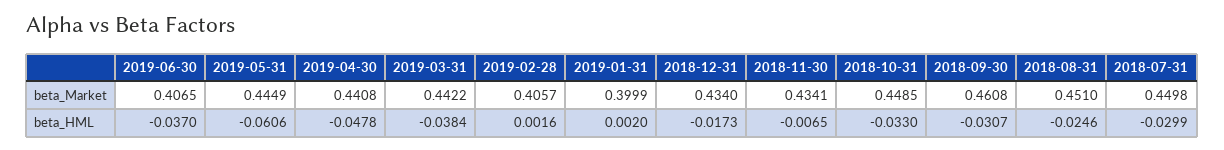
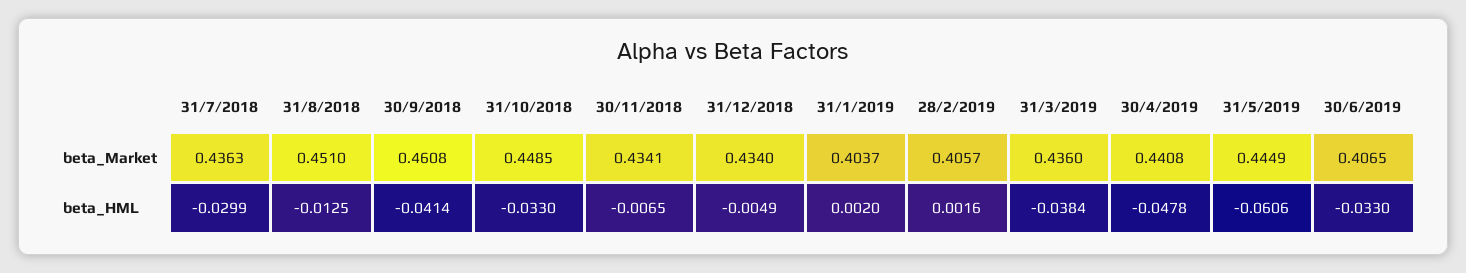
2019-03-31, beta_Market: 0.4422 -> 0.436
2019-01-31, beta_Market: 0.3999 -> 0.4037
2018-07-31, beta_Market: 0.4498 -> 0.4363
2019-06-30, beta_HML: -0.037 -> -0.033
2018-12-31, beta_HML: -0.0173 -> -0.0049
2018-09-30, beta_HML: -0.0307 -> -0.0414
2018-08-31, beta_HML: -0.0246 -> -0.0125

